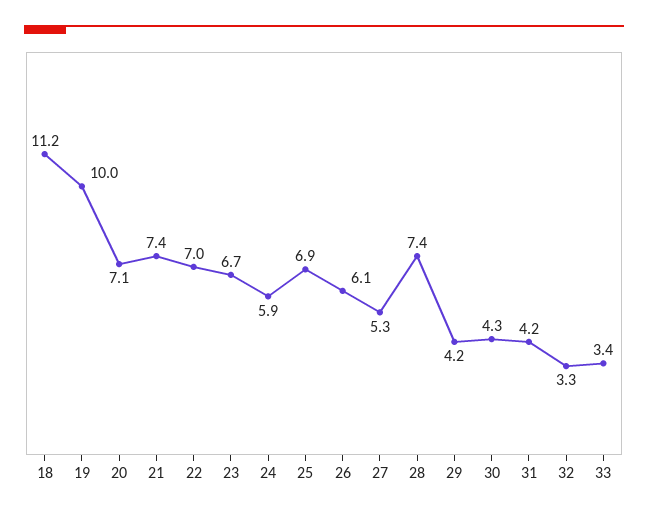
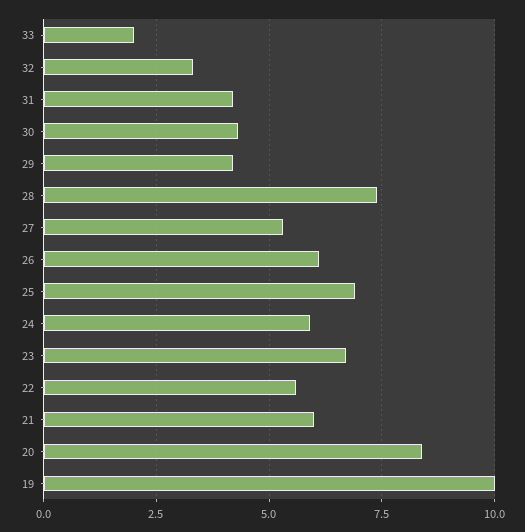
18: 11.2 -> none
20: 7.1 -> 8.5
21: 7.4 -> 6
22: 7 -> 5.5
33: 3.4 -> 2

